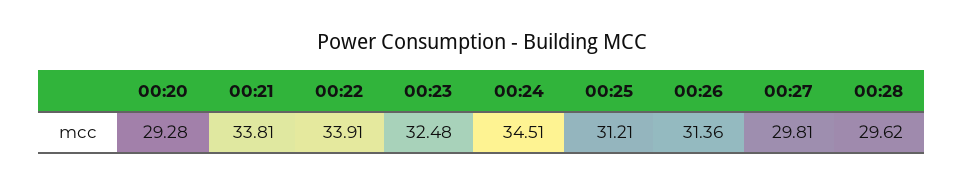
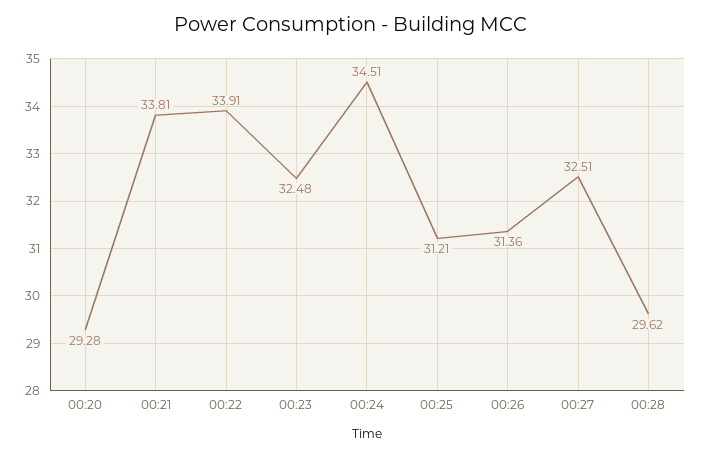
00:27: 29.81 -> 32.51

